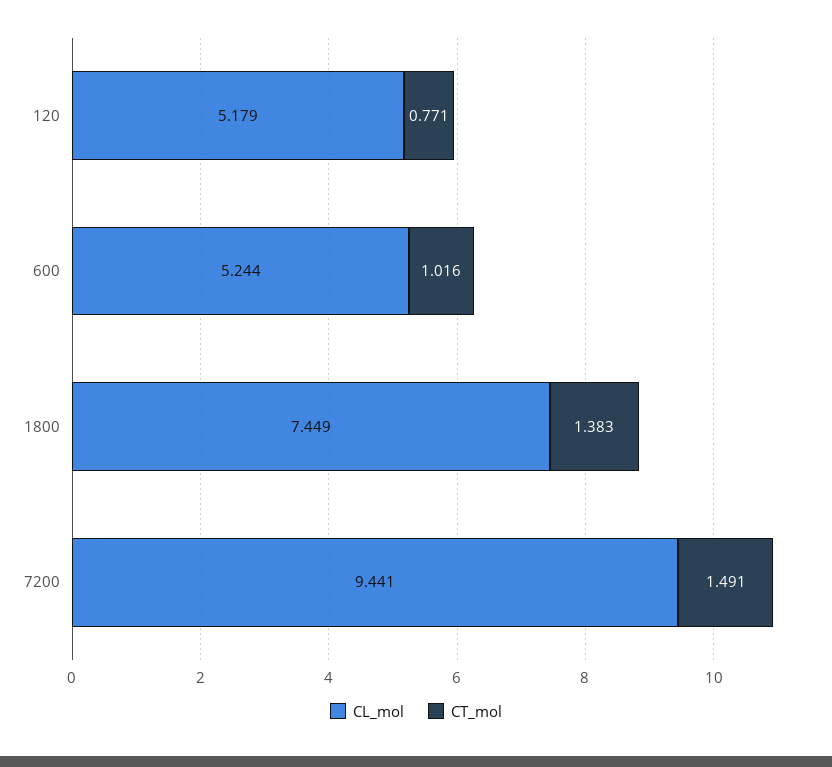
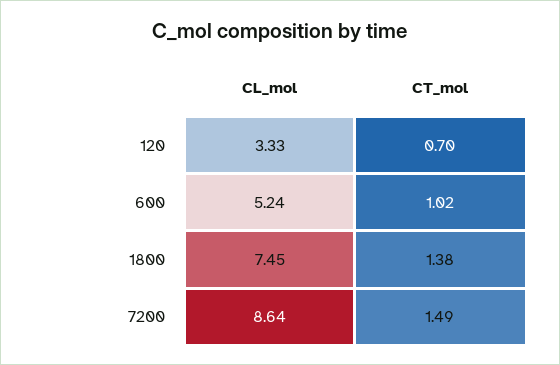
CL_mol, 120: 5.179 -> 3.33
CT_mol, 120: 0.771 -> 0.7
CL_mol, 7200: 9.441 -> 8.64

